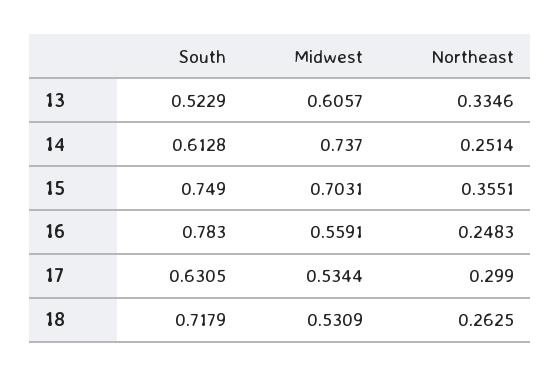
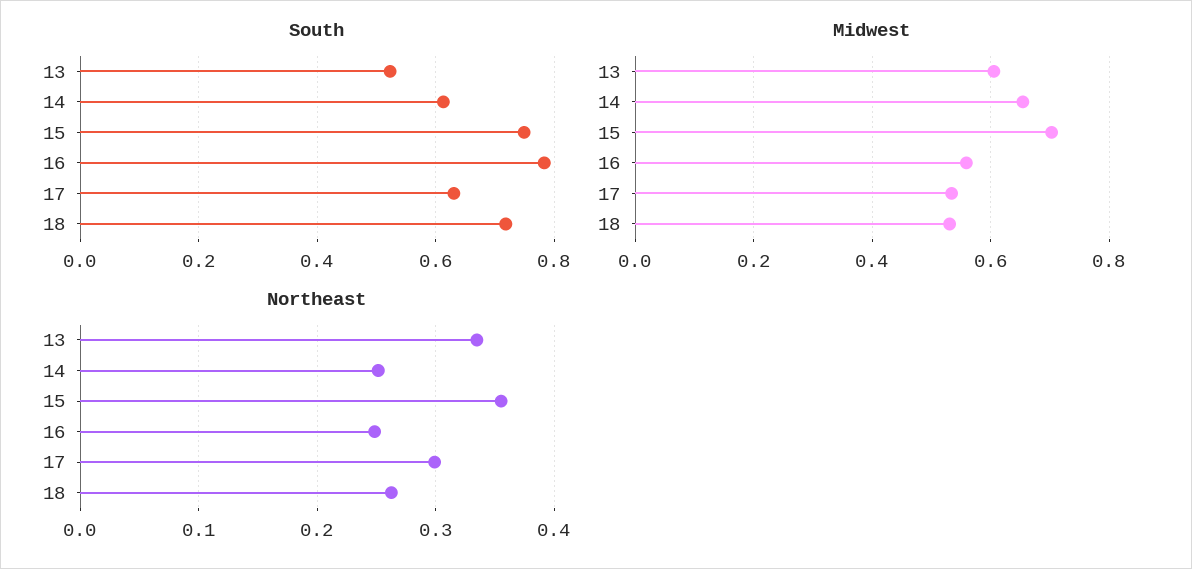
Midwest, 14: 0.737 -> 0.66

